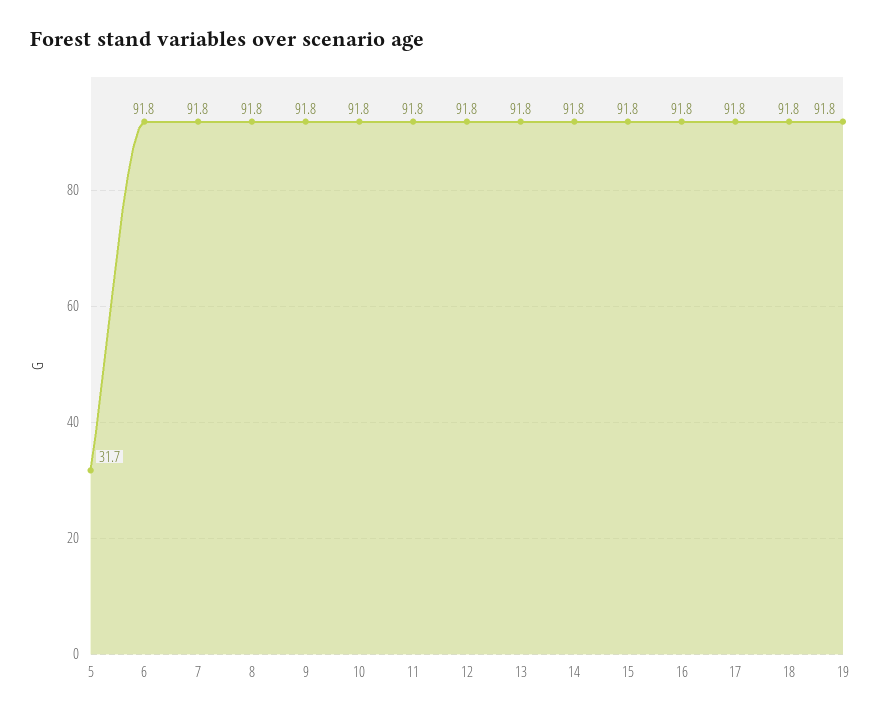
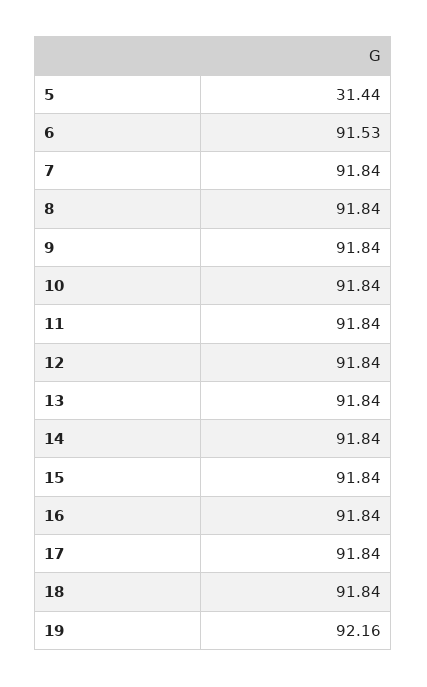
5: 31.7 -> 31.44
6: 91.8 -> 91.53
19: 91.8 -> 92.16

